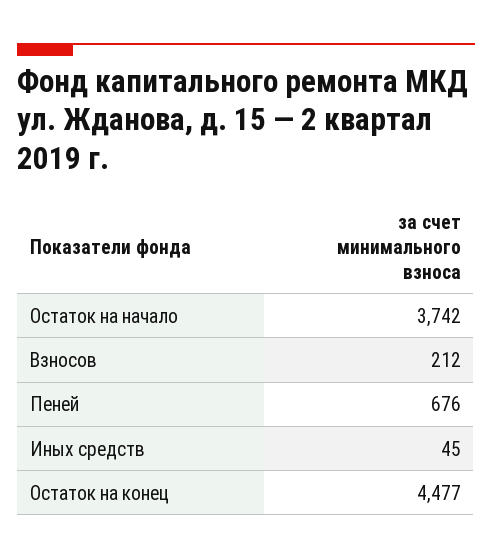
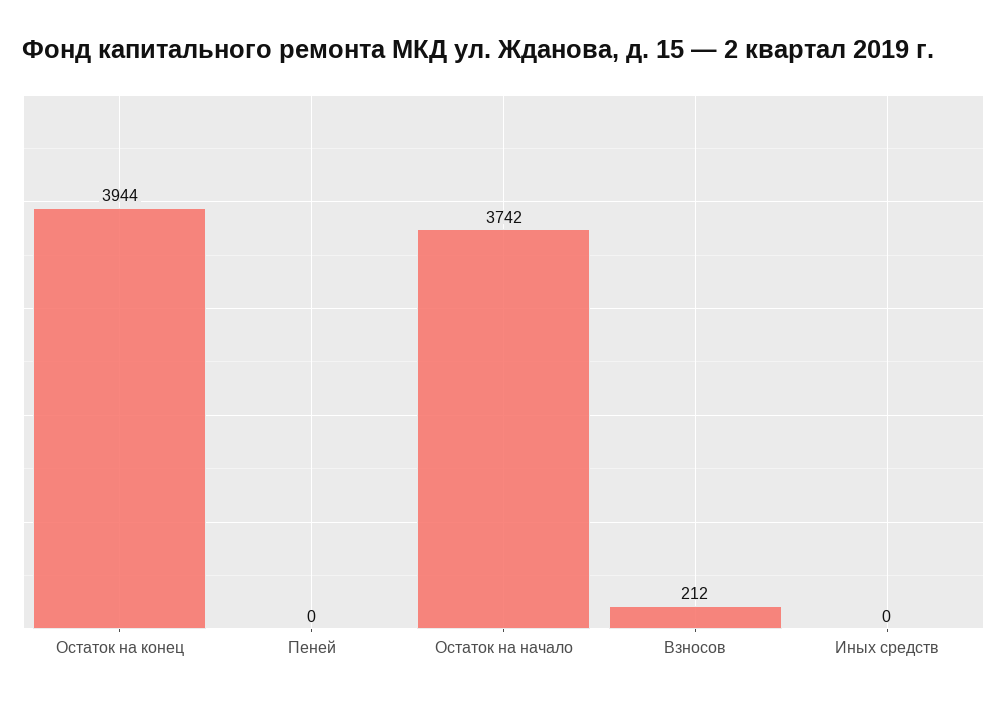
Пеней: 676 -> 0
Иных средств: 45 -> 0
Остаток на конец: 4477 -> 3944

